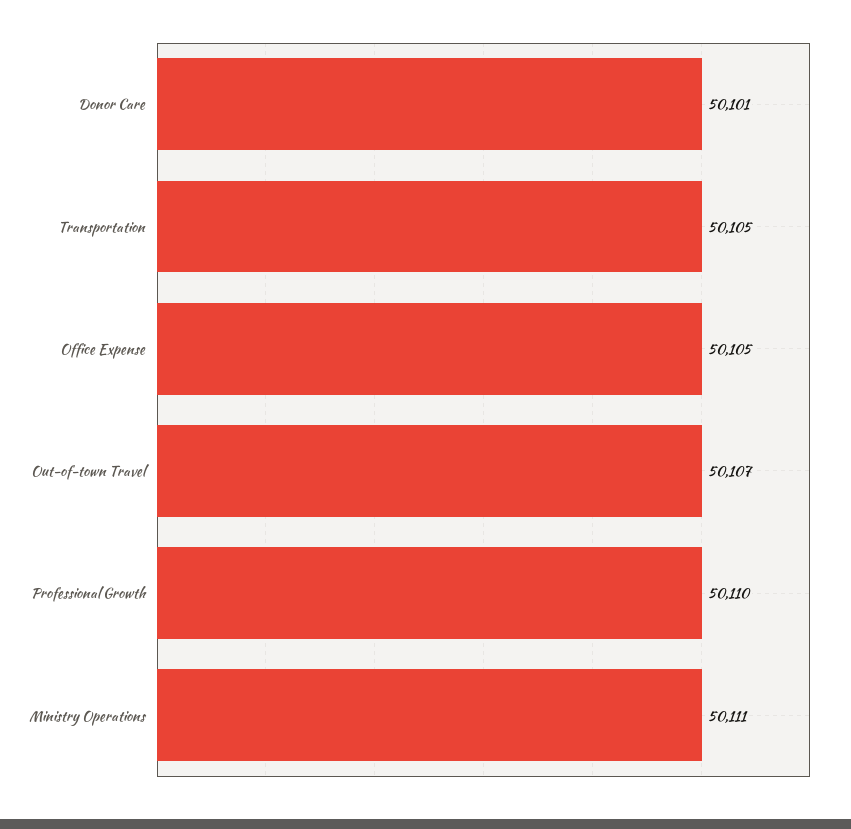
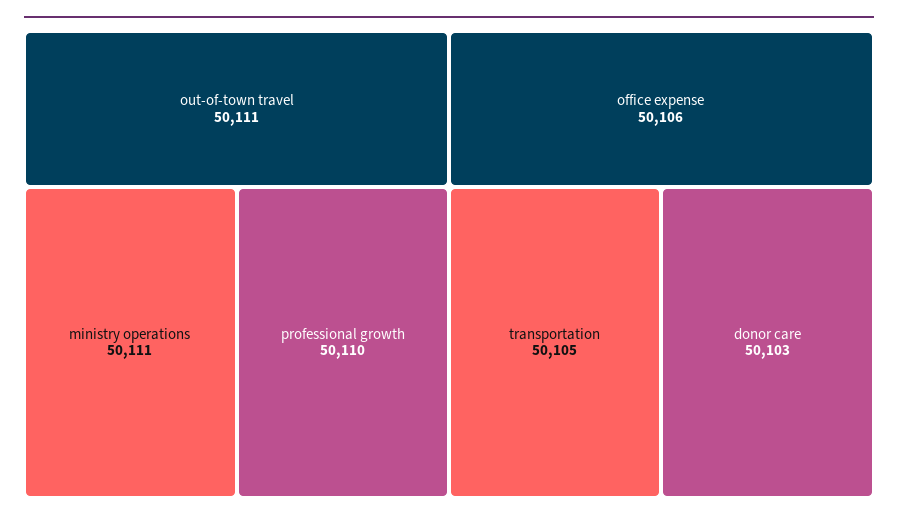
Donor Care: 50101 -> 50103
Office Expense: 50105 -> 50106
Out-of-town Travel: 50107 -> 50111

